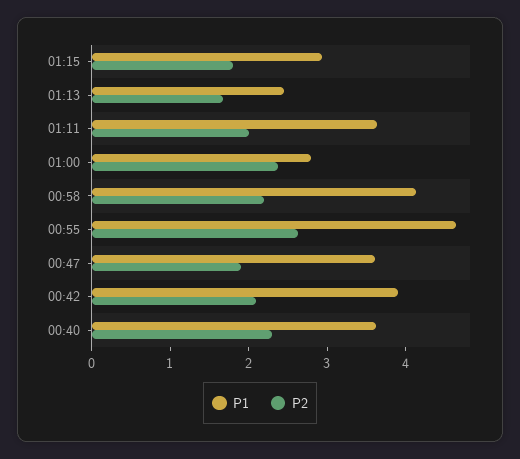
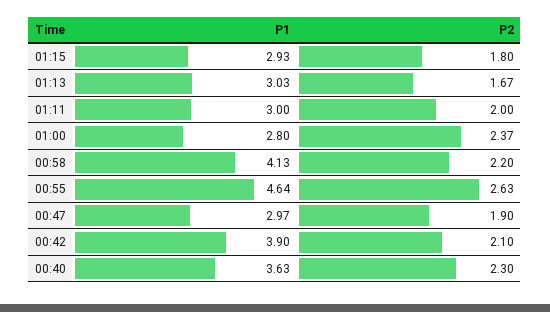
P1, 01:13: 2.4 -> 3.03
P1, 01:11: 3.6 -> 3
P1, 00:47: 3.6 -> 2.97

